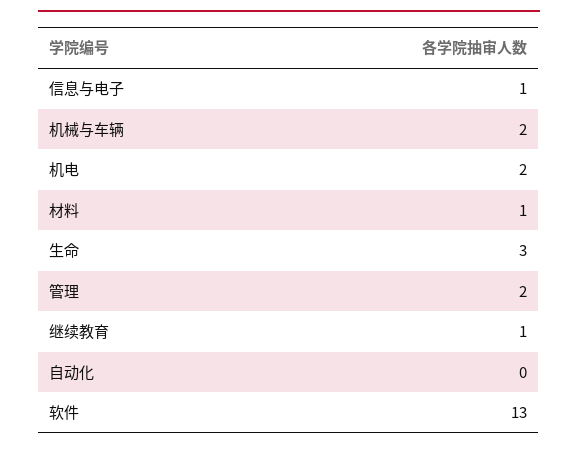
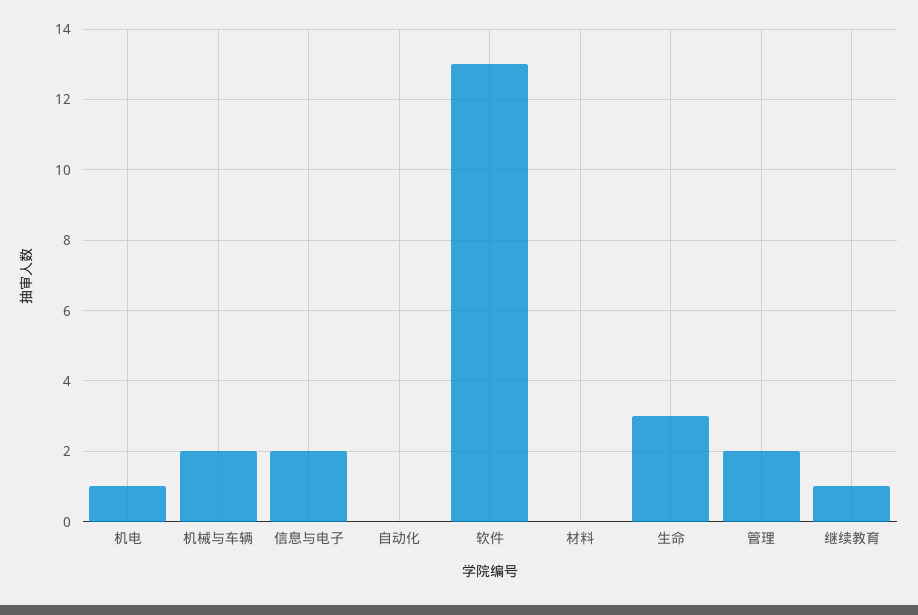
信息与电子: 1 -> 2
机电: 2 -> 1
材料: 1 -> 0

